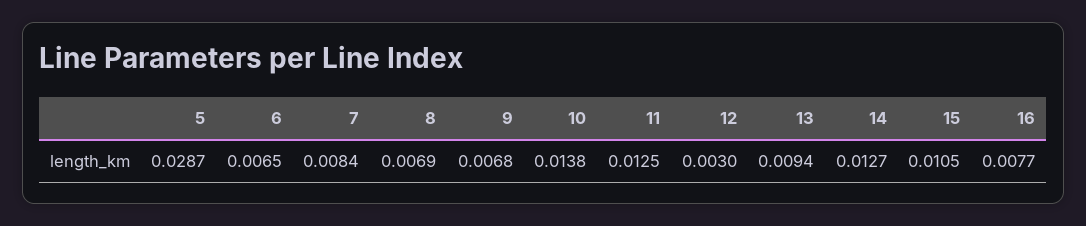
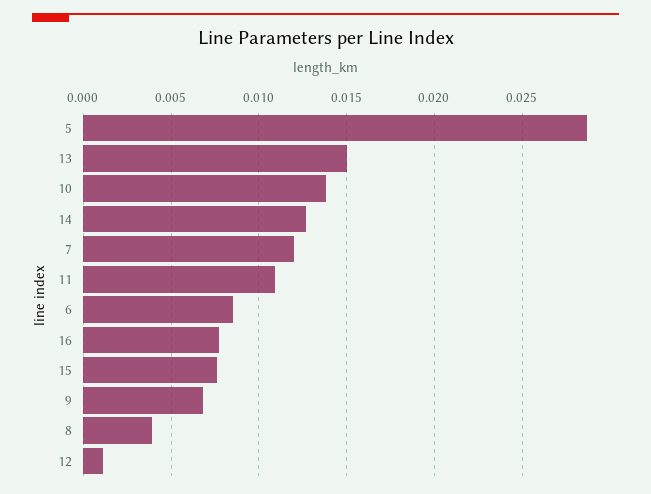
6: 0.0065 -> 0.0085
7: 0.0084 -> 0.012
8: 0.0069 -> 0.004
11: 0.0125 -> 0.011
12: 0.003 -> 0.001
13: 0.0094 -> 0.015
15: 0.0105 -> 0.0075

